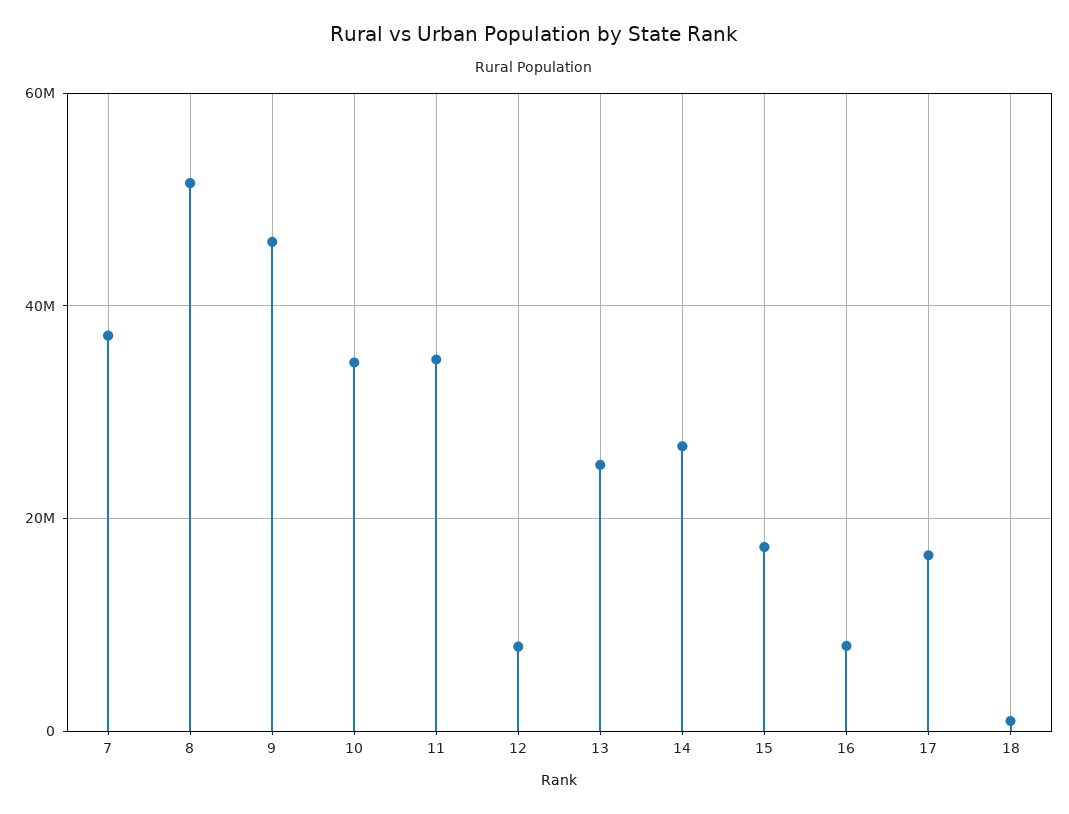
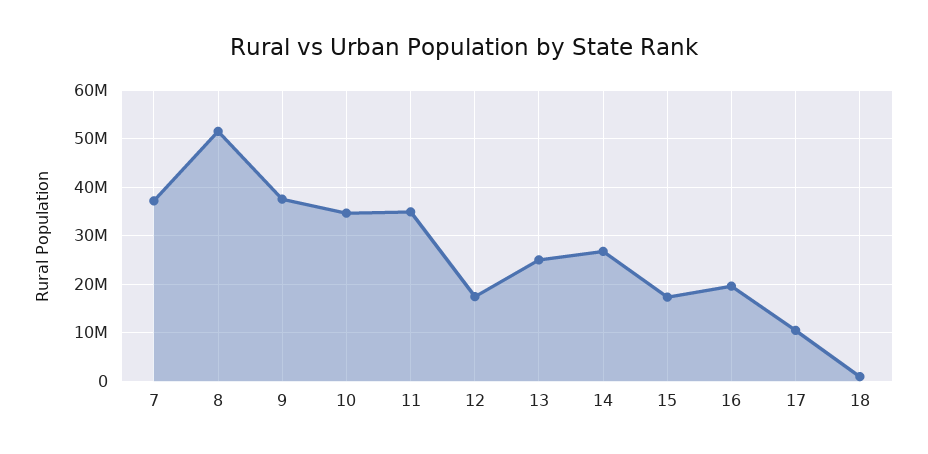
9: 46000000 -> 38000000
12: 8000000 -> 18000000
16: 8000000 -> 20000000
17: 16000000 -> 10000000

